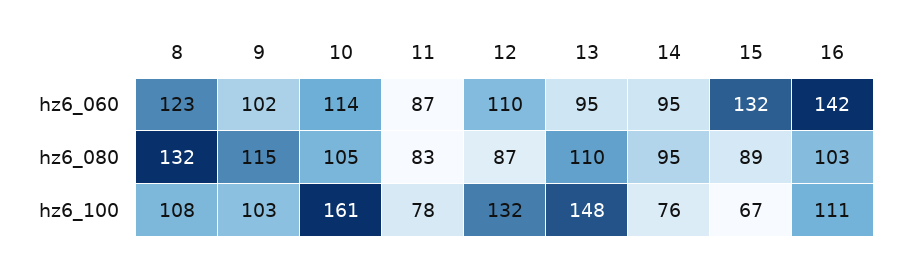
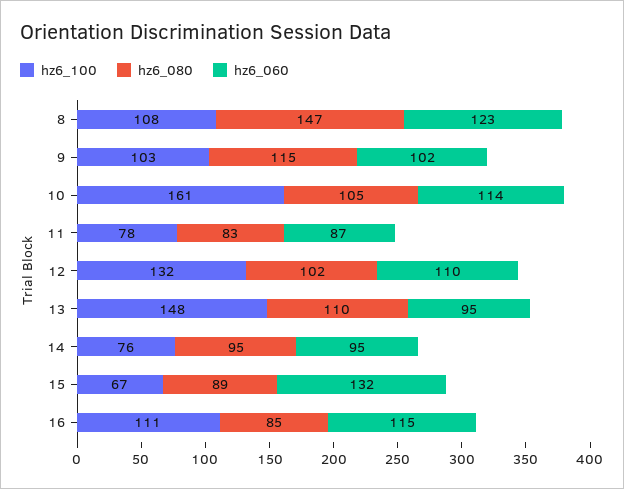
hz6_060, 16: 142 -> 115
hz6_080, 8: 132 -> 147
hz6_080, 12: 87 -> 102
hz6_080, 16: 103 -> 85

